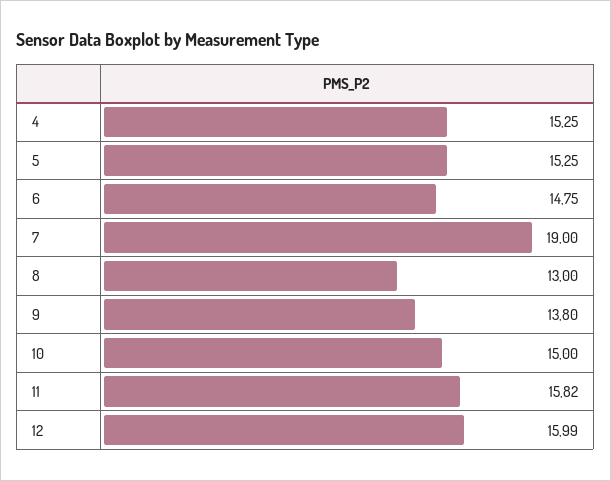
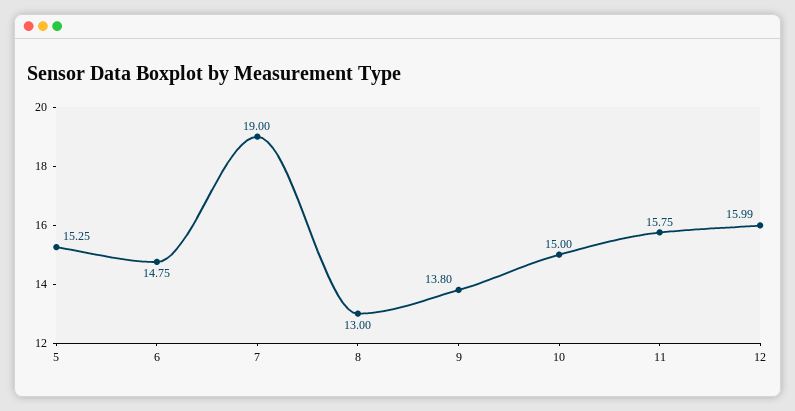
4: 15.25 -> none
11: 15.82 -> 15.75

